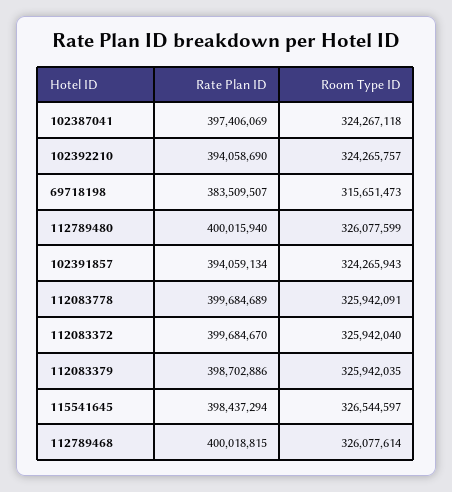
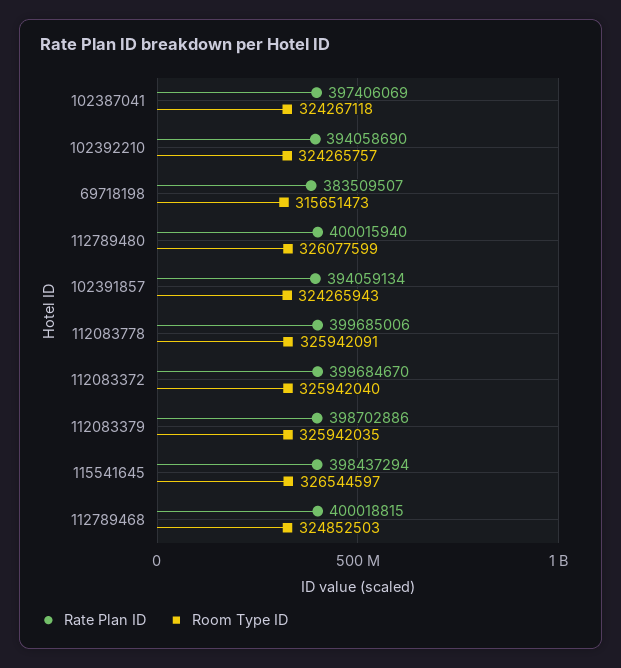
Rate Plan ID, 112083778: 399684689 -> 399685006
Room Type ID, 112789468: 326077614 -> 324852503

